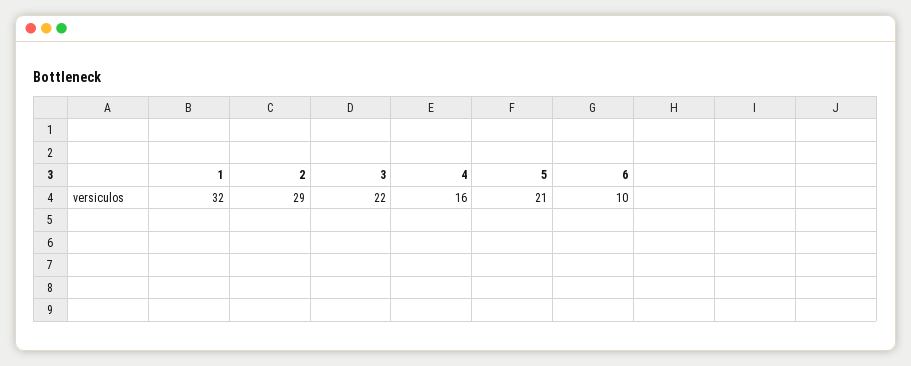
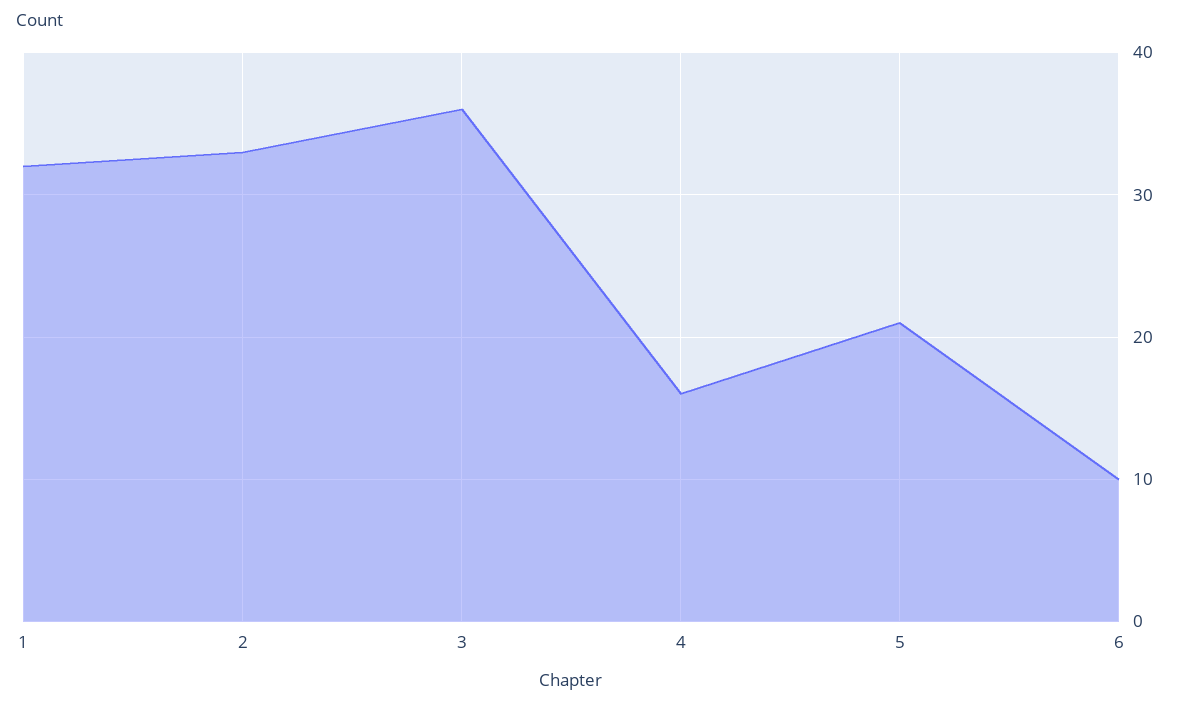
2: 29 -> 33
3: 22 -> 36

